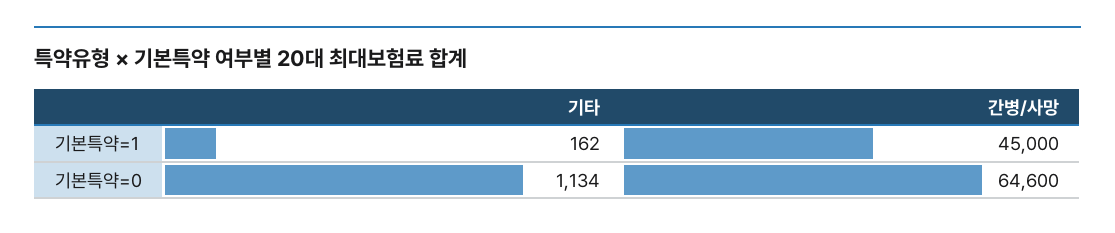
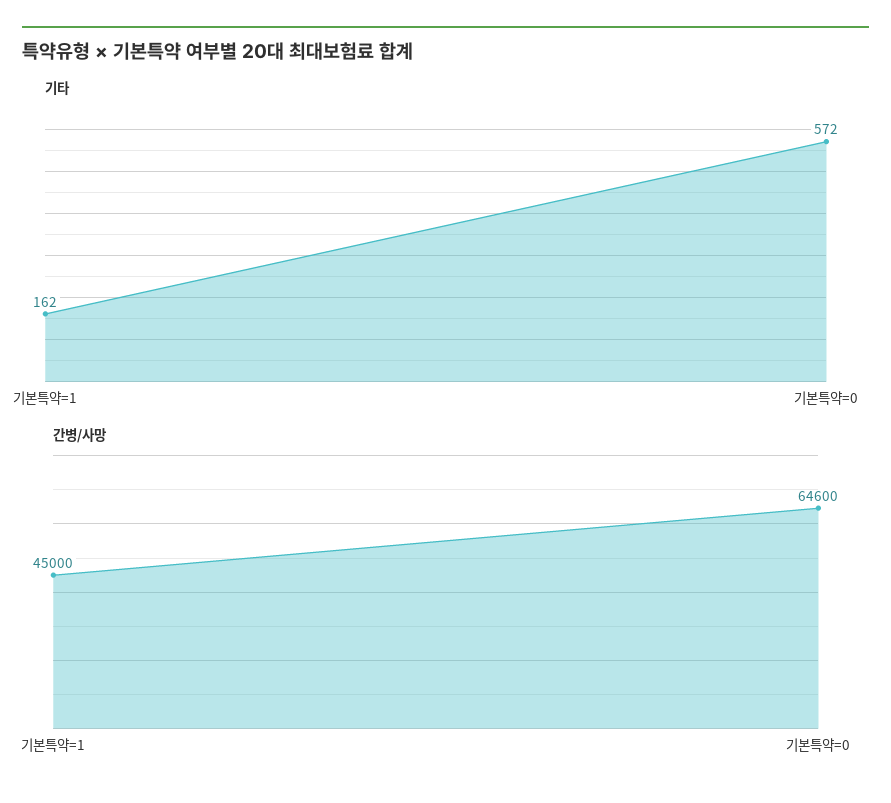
기타, 기본특약=0: 1134 -> 572

